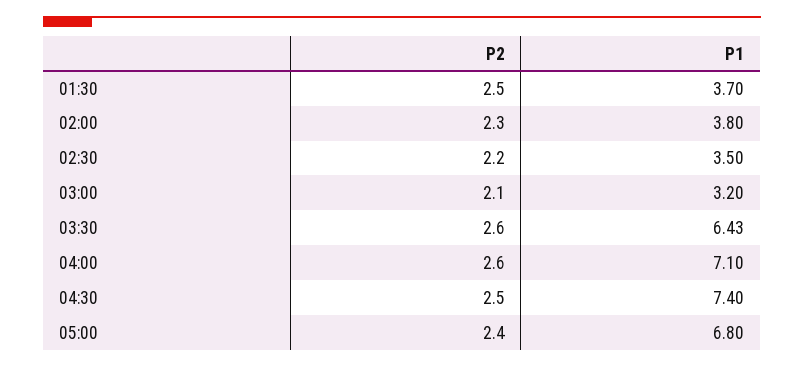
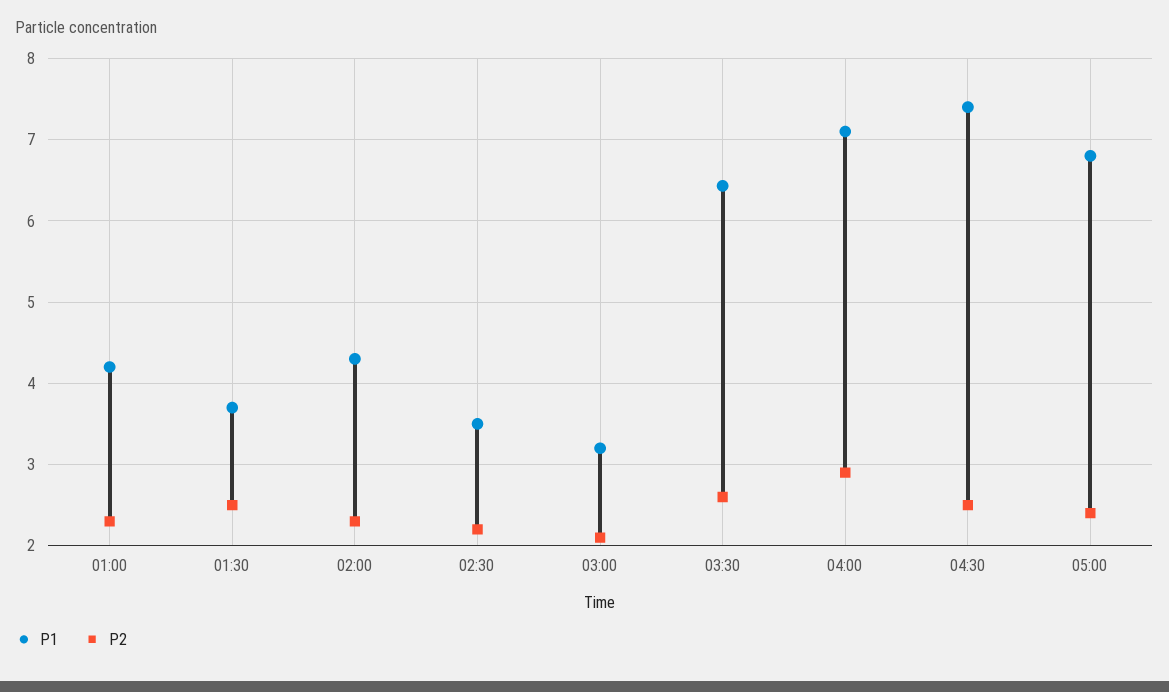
P1, 02:00: 3.8 -> 4.3
P2, 04:00: 2.6 -> 2.9
P1, 01:00: none -> 4.2
P2, 01:00: none -> 2.3

